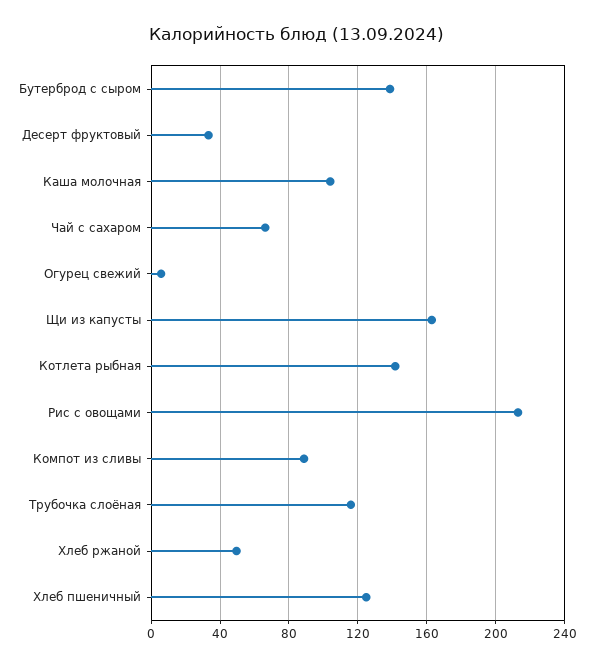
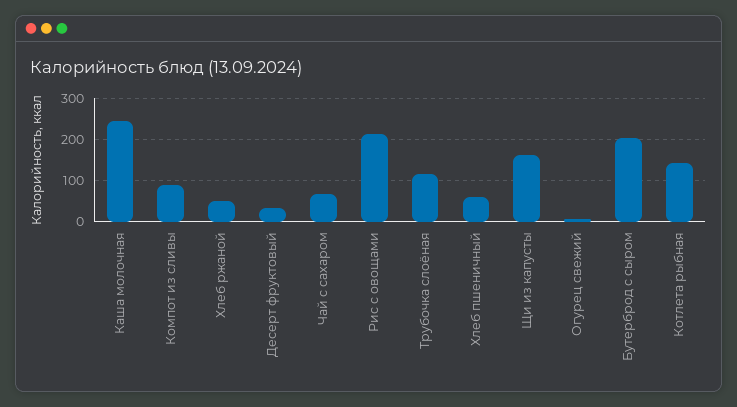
Бутерброд с сыром: 140 -> 200
Каша молочная: 105 -> 240
Хлеб пшеничный: 125 -> 60

